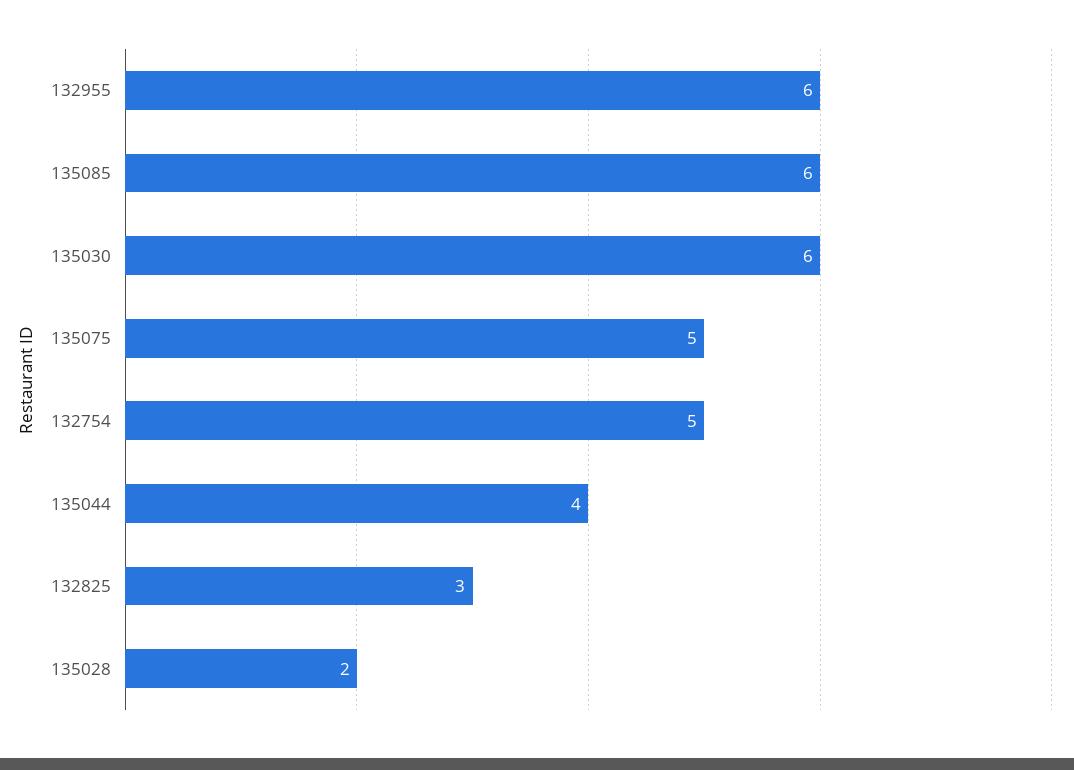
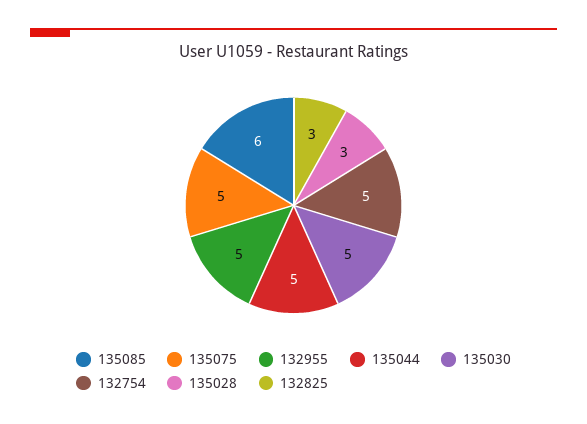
132955: 6 -> 5
135030: 6 -> 5
135044: 4 -> 5
135028: 2 -> 3

